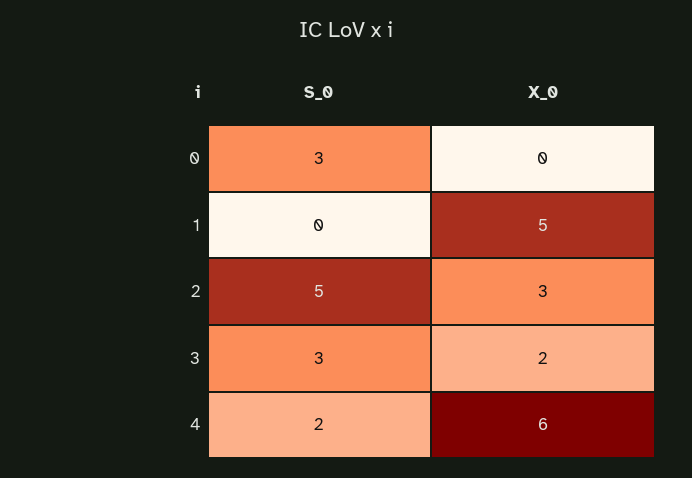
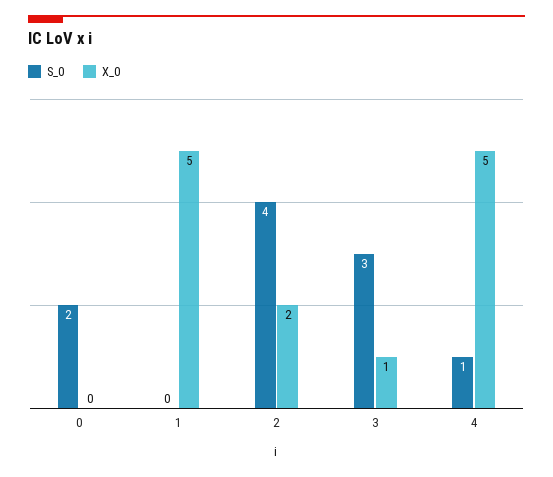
S_0, 0: 3 -> 2
S_0, 2: 5 -> 4
X_0, 2: 3 -> 2
X_0, 3: 2 -> 1
S_0, 4: 2 -> 1
X_0, 4: 6 -> 5

